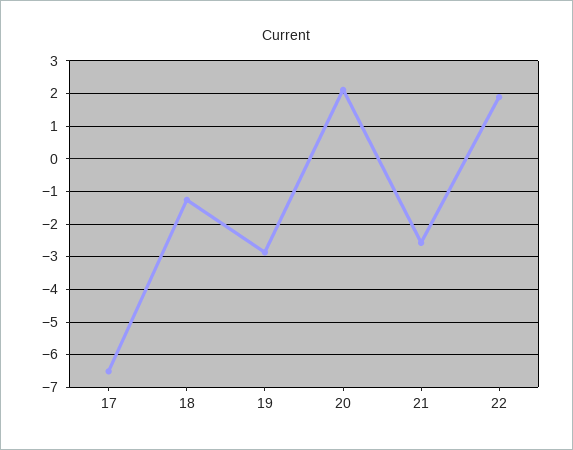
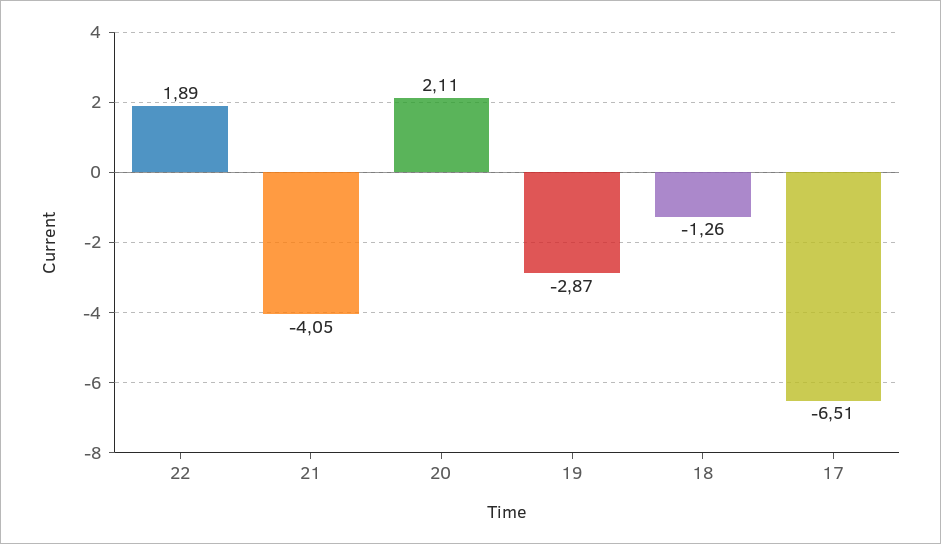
21: -2.6 -> -4.05

